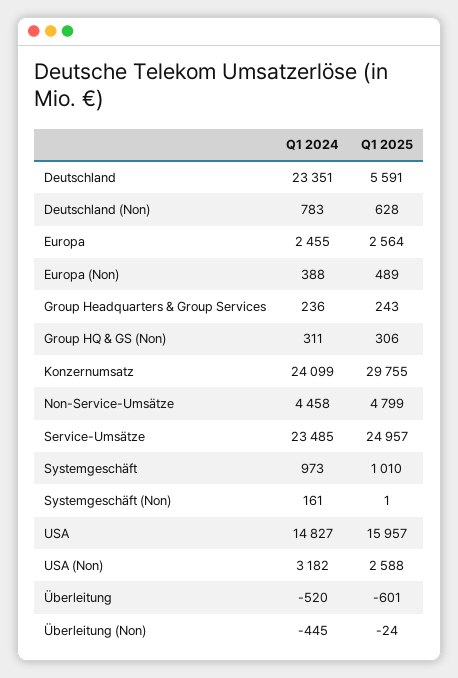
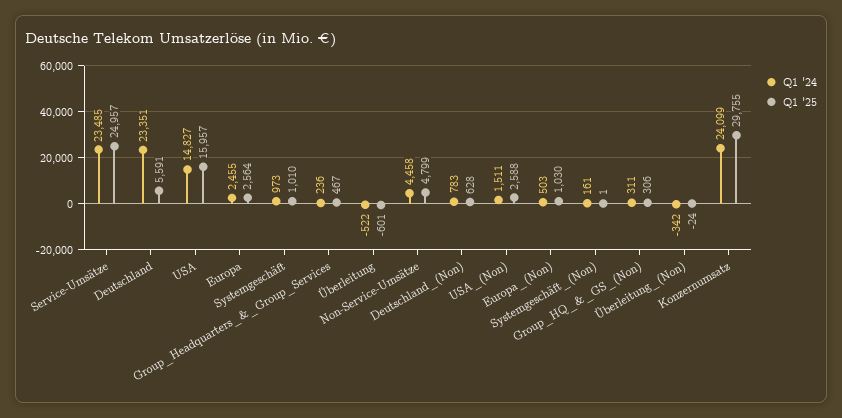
Q1 2024, Europa (Non): 388 -> 503
Q1 2025, Europa (Non): 489 -> 1030
Q1 2025, Group Headquarters & Group Services: 243 -> 467
Q1 2024, USA (Non): 3182 -> 1511
Q1 2024, Überleitung: -520 -> -522
Q1 2024, Überleitung (Non): -445 -> -342

